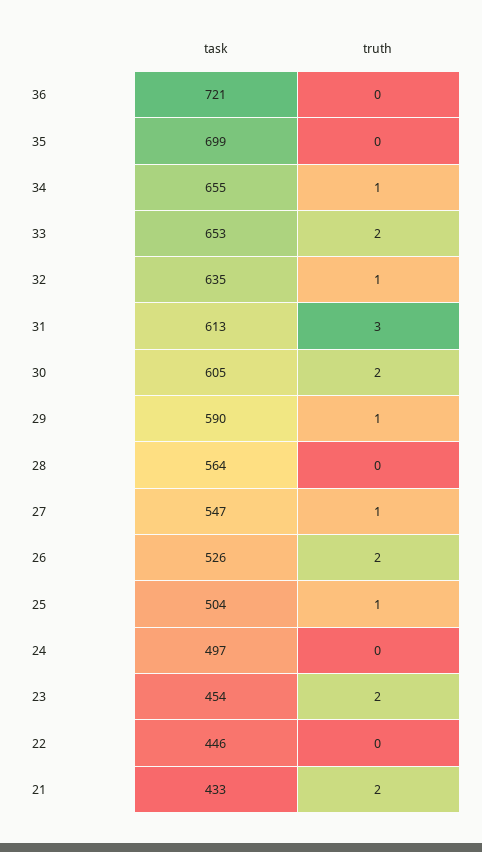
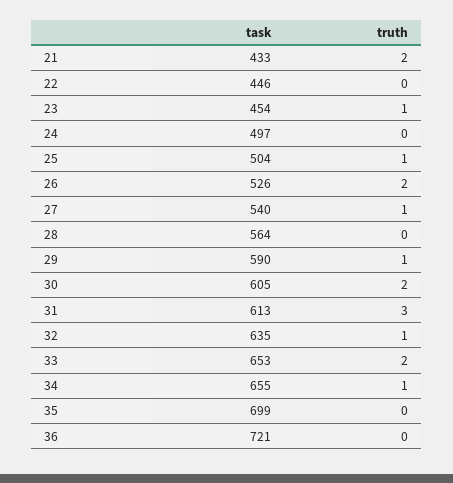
task, 27: 547 -> 540
truth, 23: 2 -> 1

